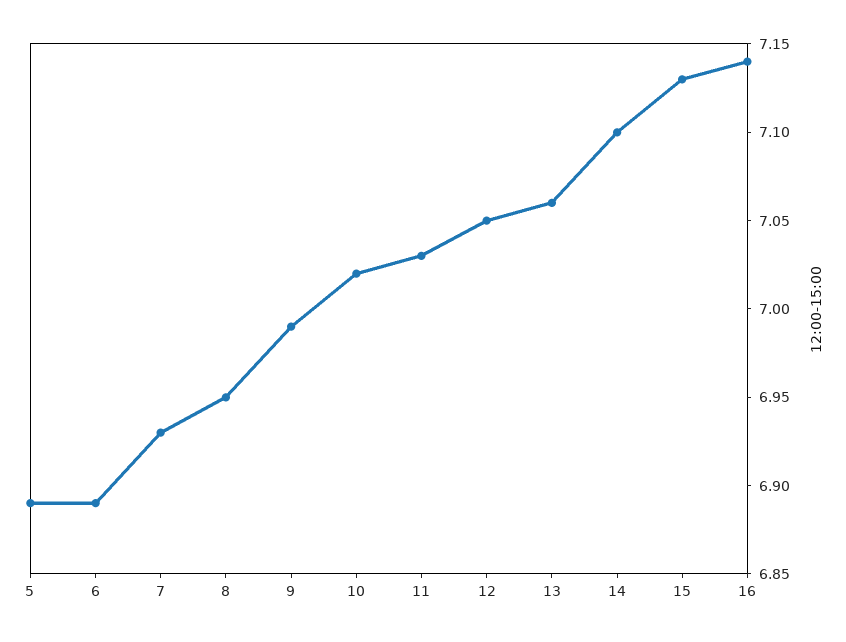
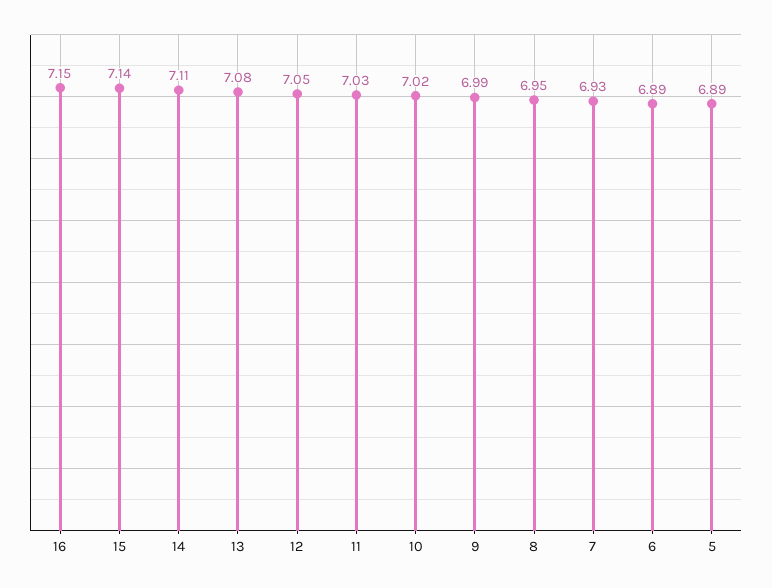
13: 7.06 -> 7.08
14: 7.1 -> 7.11
15: 7.13 -> 7.14
16: 7.14 -> 7.15

